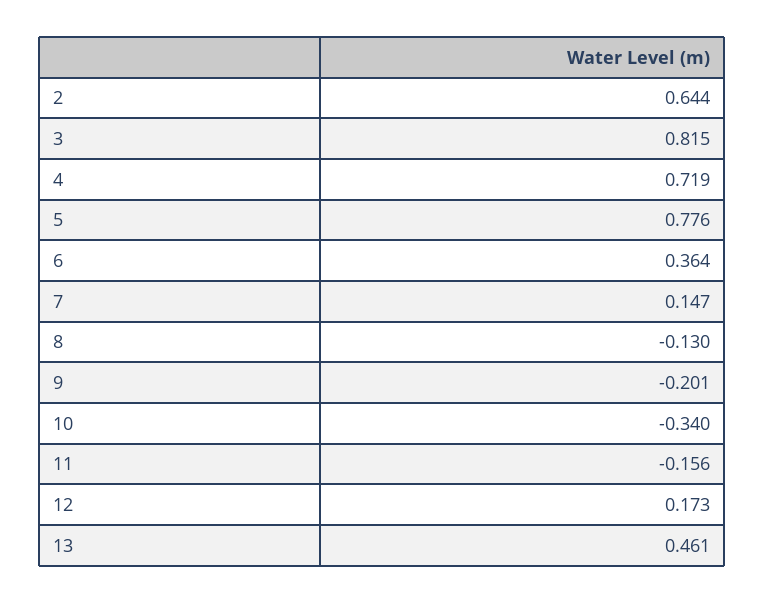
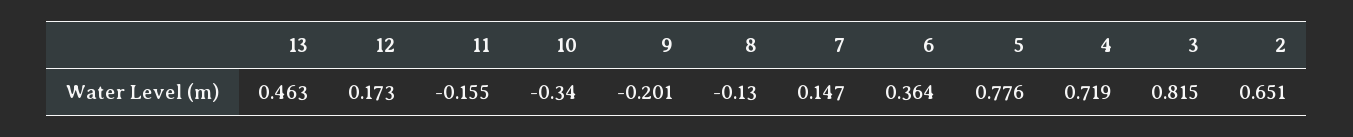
2: 0.644 -> 0.651
11: -0.156 -> -0.155
13: 0.461 -> 0.463

